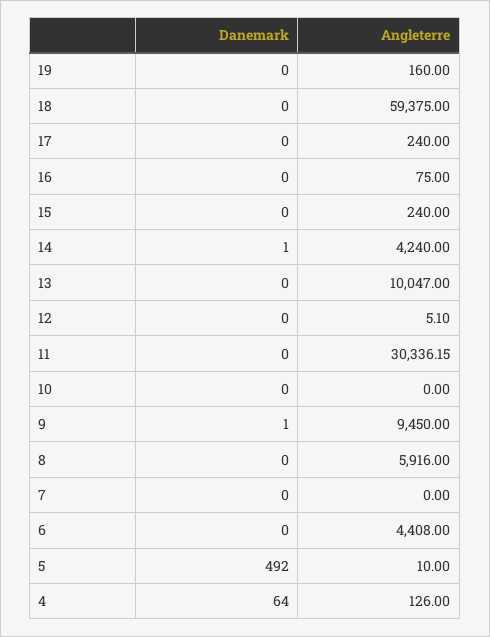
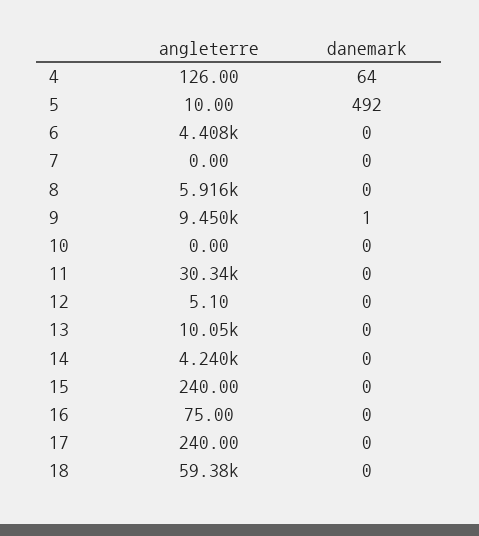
Danemark, 19: 0 -> none
Angleterre, 19: 160 -> none
Danemark, 14: 1 -> 0

